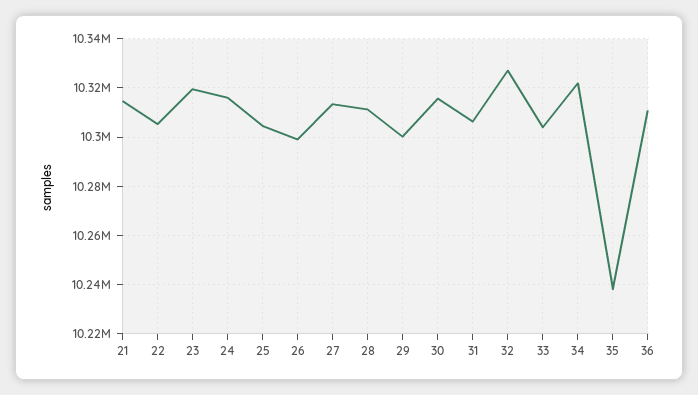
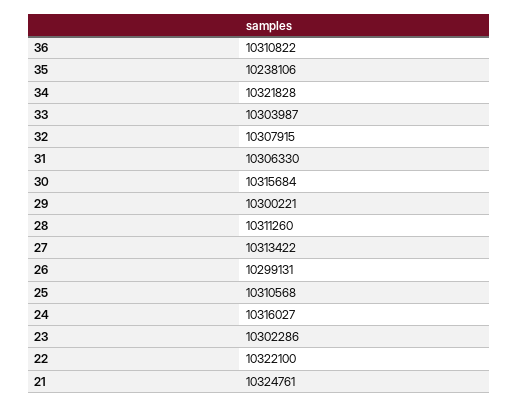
21: 10315000 -> 10324761
22: 10305000 -> 10322100
23: 10320000 -> 10302286
25: 10305000 -> 10310568
32: 10327500 -> 10307915

